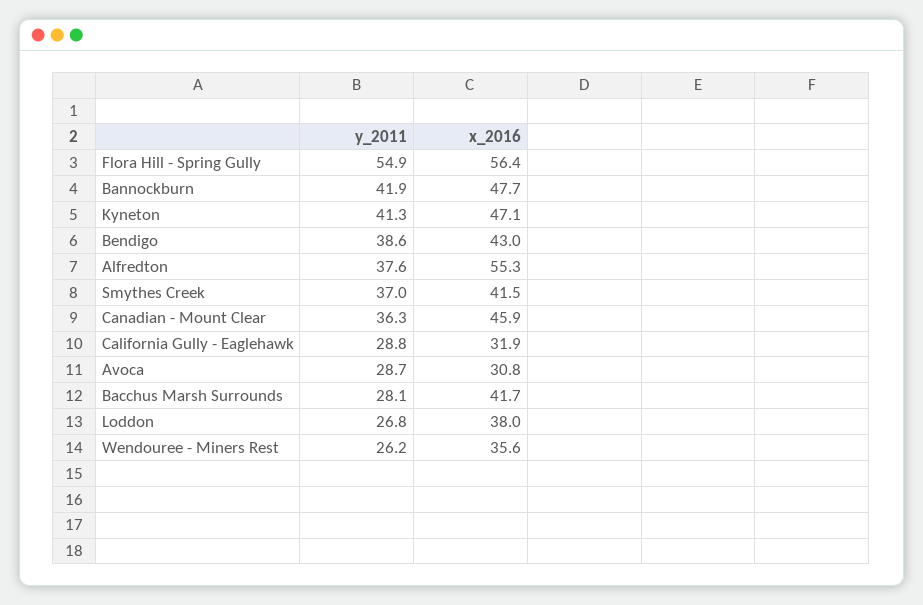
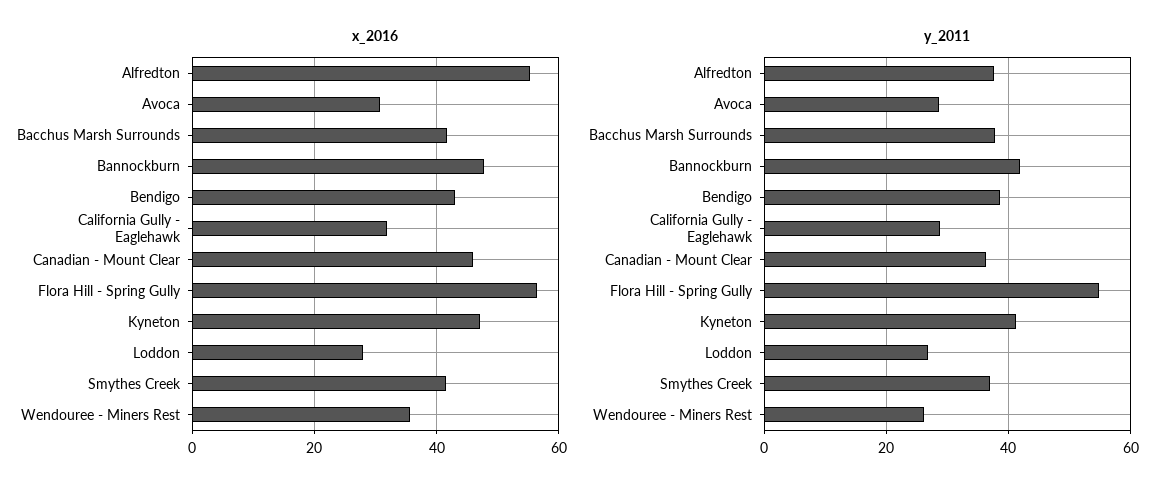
y_2011, Bacchus Marsh Surrounds: 28.1 -> 38
x_2016, Loddon: 38 -> 28

